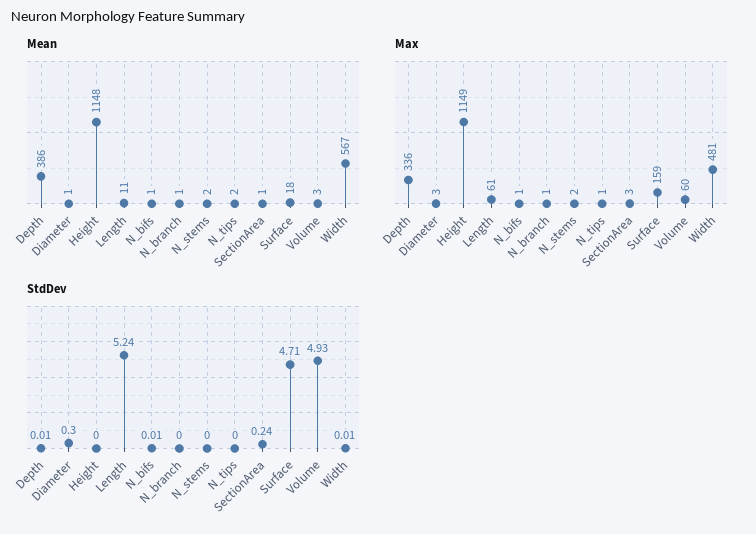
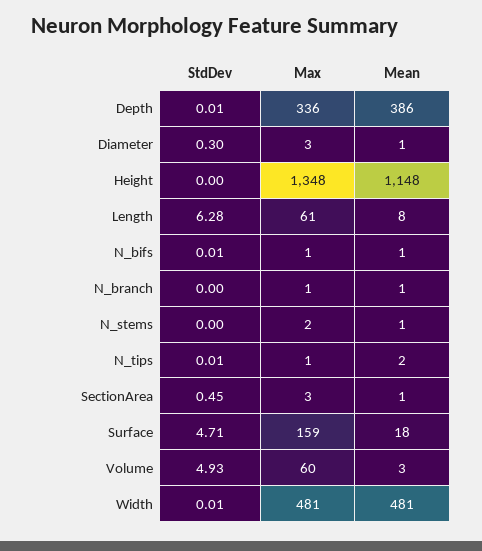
Mean, Length: 11 -> 8
Mean, N_stems: 2 -> 1
Mean, Width: 567 -> 481
Max, Height: 1149 -> 1348
StdDev, Length: 5.24 -> 6.28
StdDev, N_tips: 0 -> 0.01
StdDev, SectionArea: 0.24 -> 0.45

